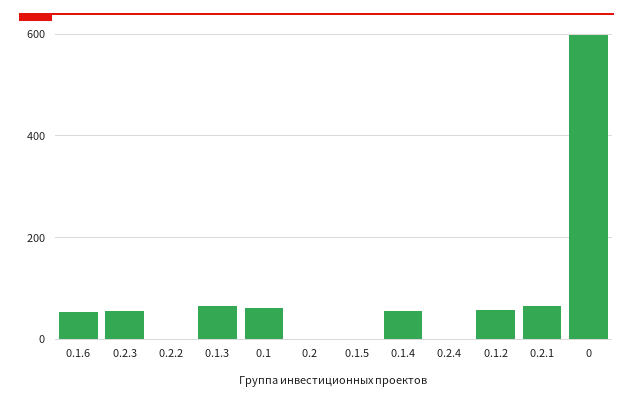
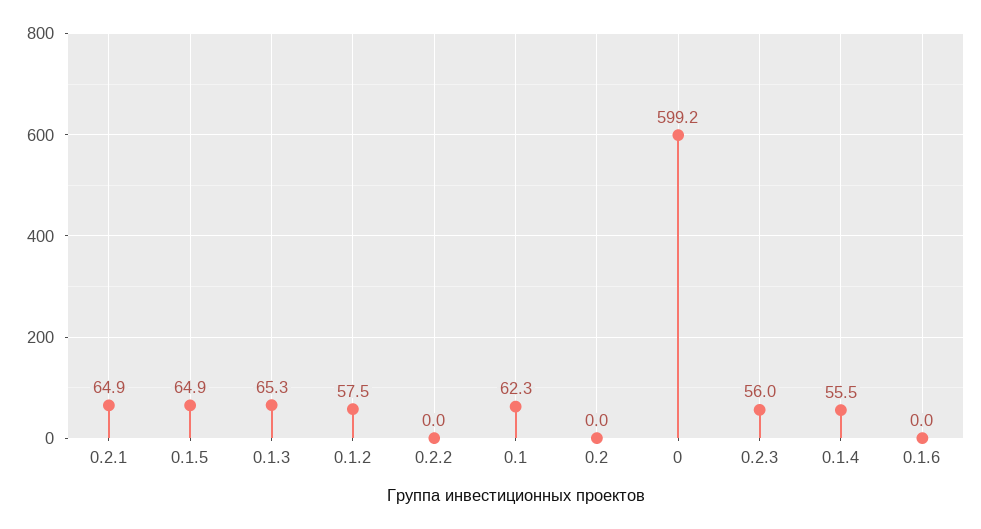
0.1.6: 60 -> 0
0.1.5: 0 -> 64.9
0.2.4: 0 -> none

